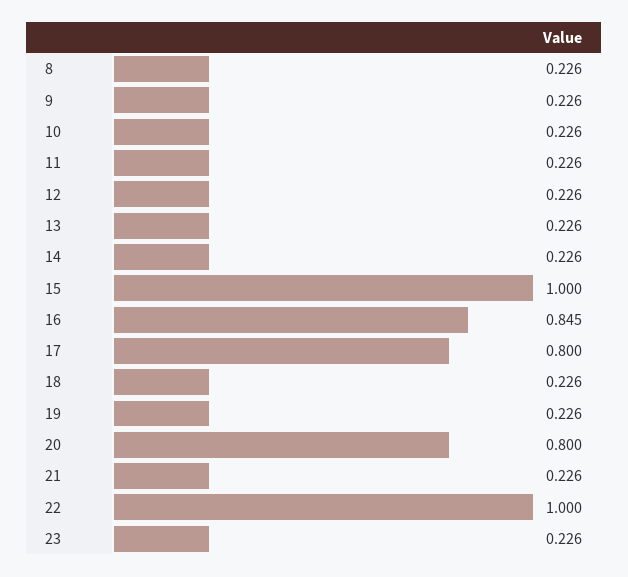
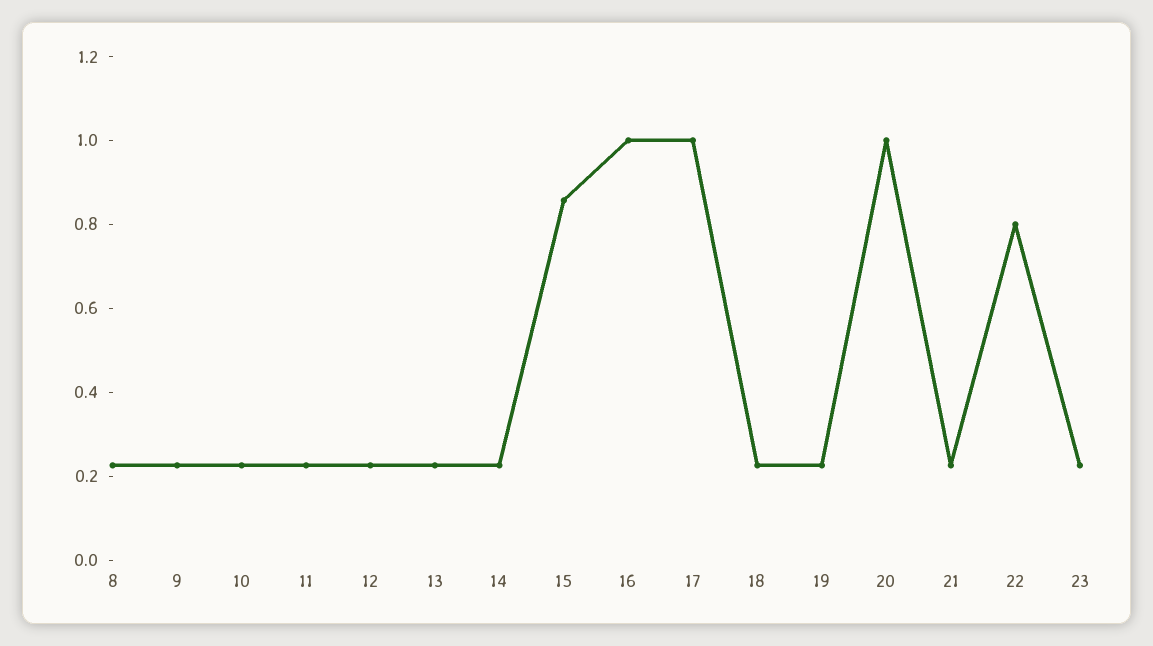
15: 1 -> 0.85
16: 0.845 -> 1
17: 0.8 -> 1
20: 0.8 -> 1
22: 1 -> 0.8

